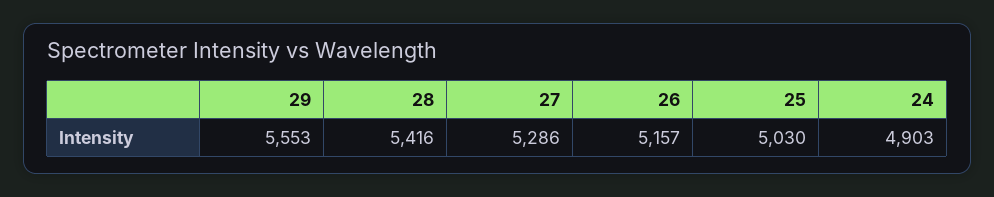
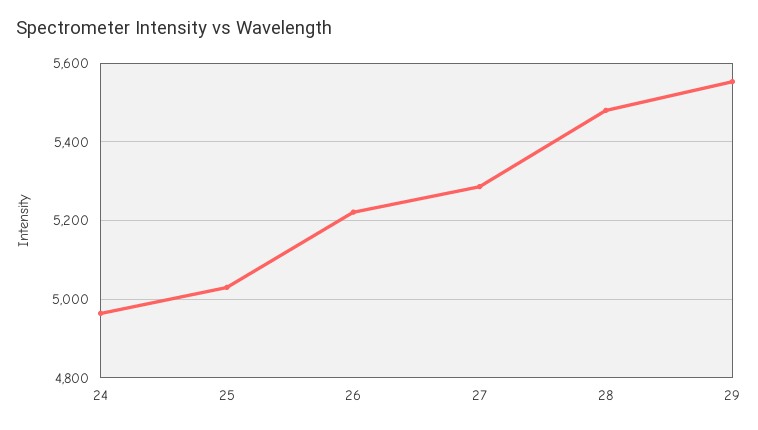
28: 5416 -> 5480
26: 5157 -> 5220
24: 4903 -> 4960

